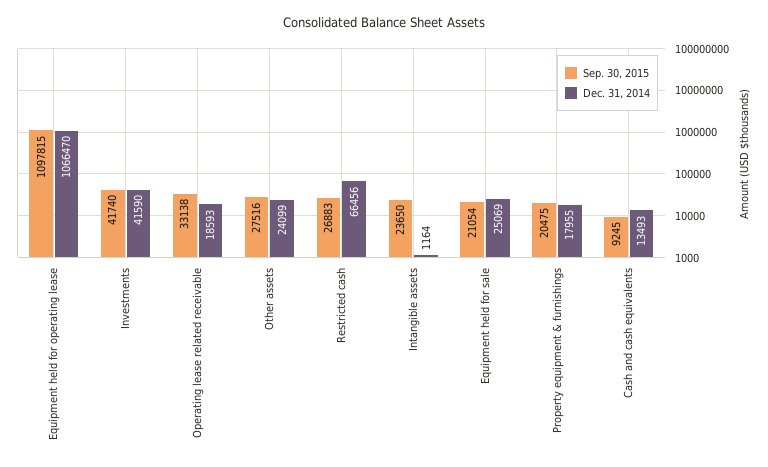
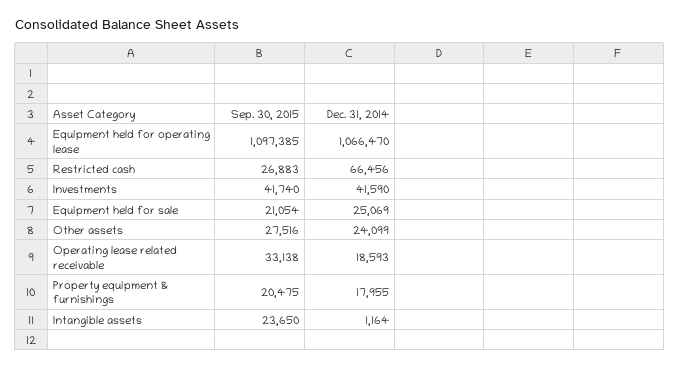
Sep. 30, 2015, Equipment held for operating lease: 1097815 -> 1097385
Sep. 30, 2015, Cash and cash equivalents: 9245 -> none
Dec. 31, 2014, Cash and cash equivalents: 13493 -> none

